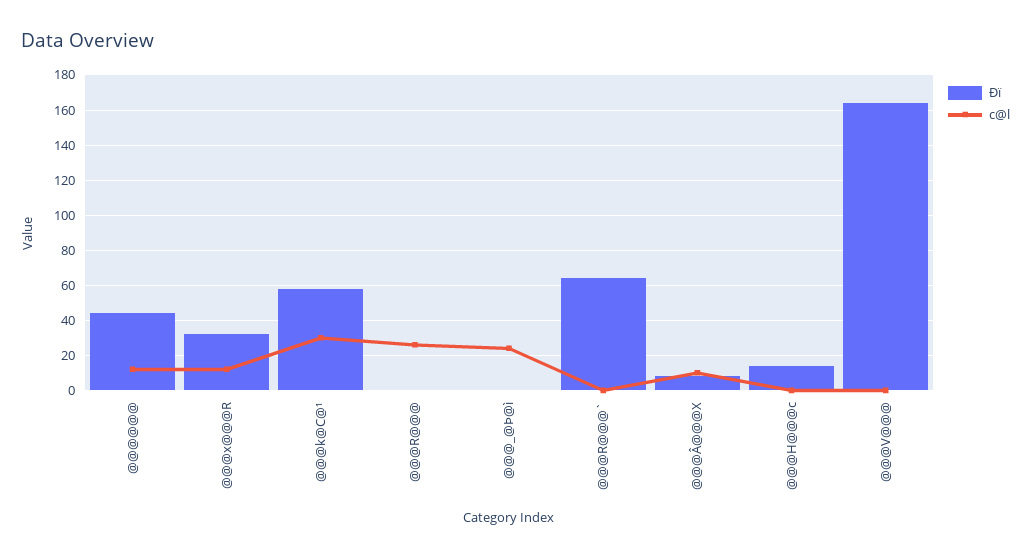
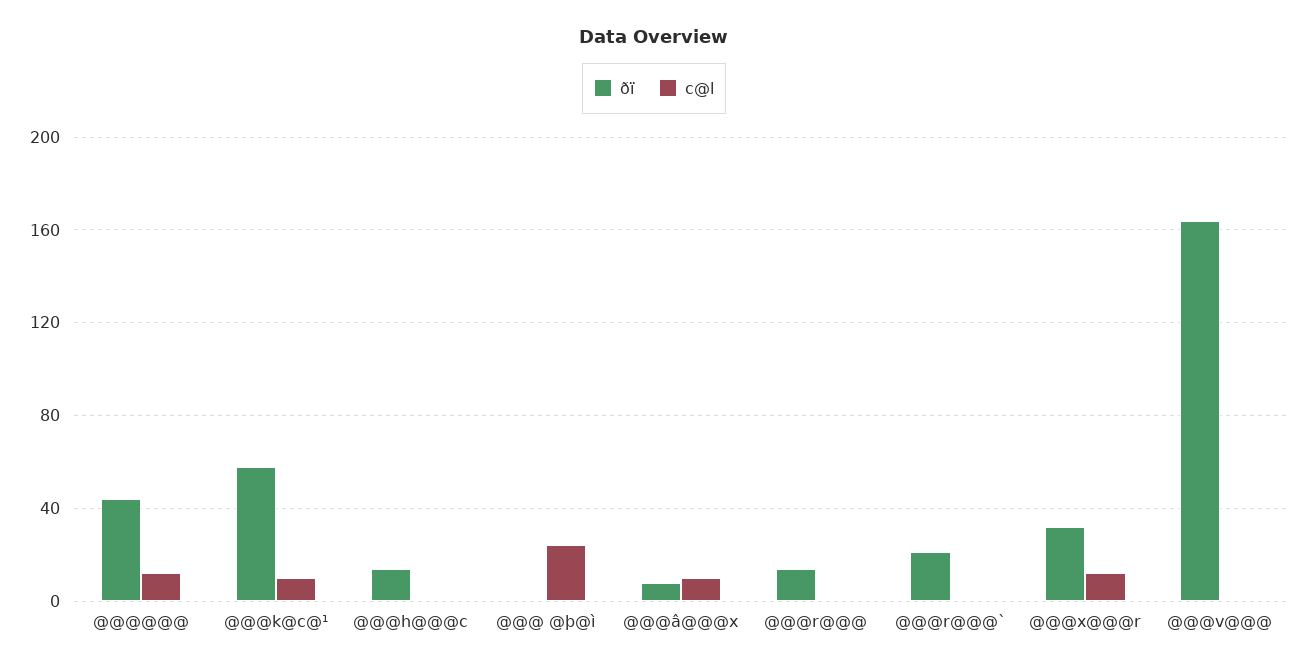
c@l, @@@k@C@¹: 30 -> 10
Ðï, @@@R@@@: 0 -> 15
c@l, @@@R@@@: 25 -> 0
Ðï, @@@R@@@`: 65 -> 20

